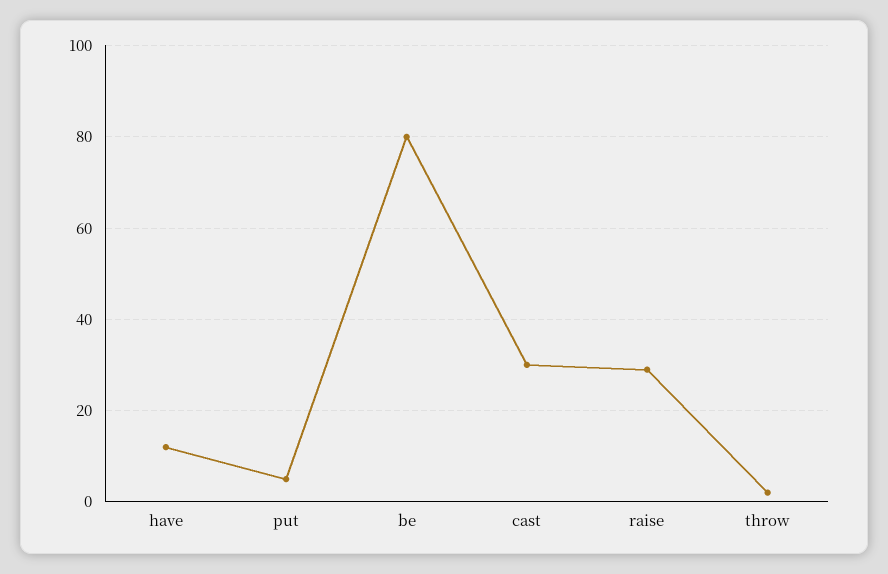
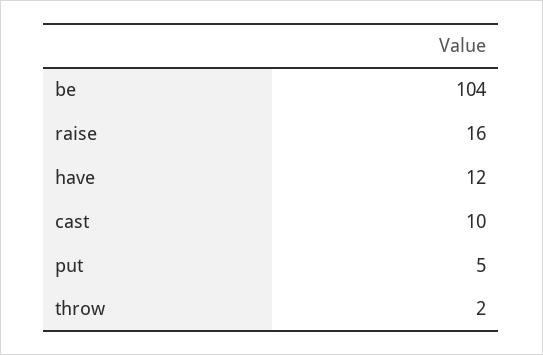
be: 80 -> 104
cast: 30 -> 10
raise: 30 -> 16

